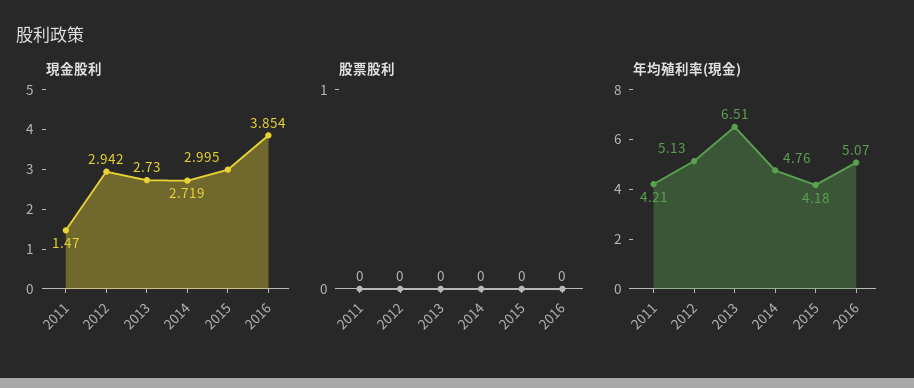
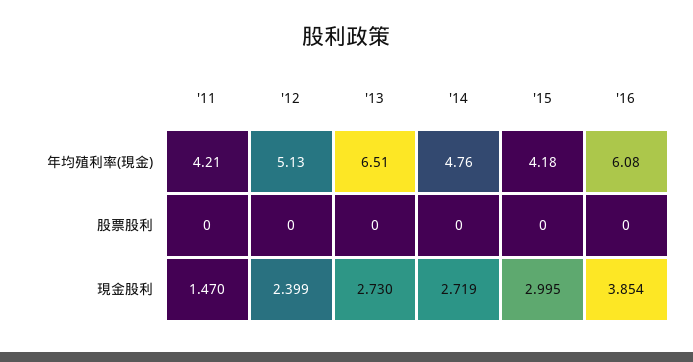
現金股利, 2012: 2.942 -> 2.399
年均殖利率(現金), 2016: 5.07 -> 6.08

